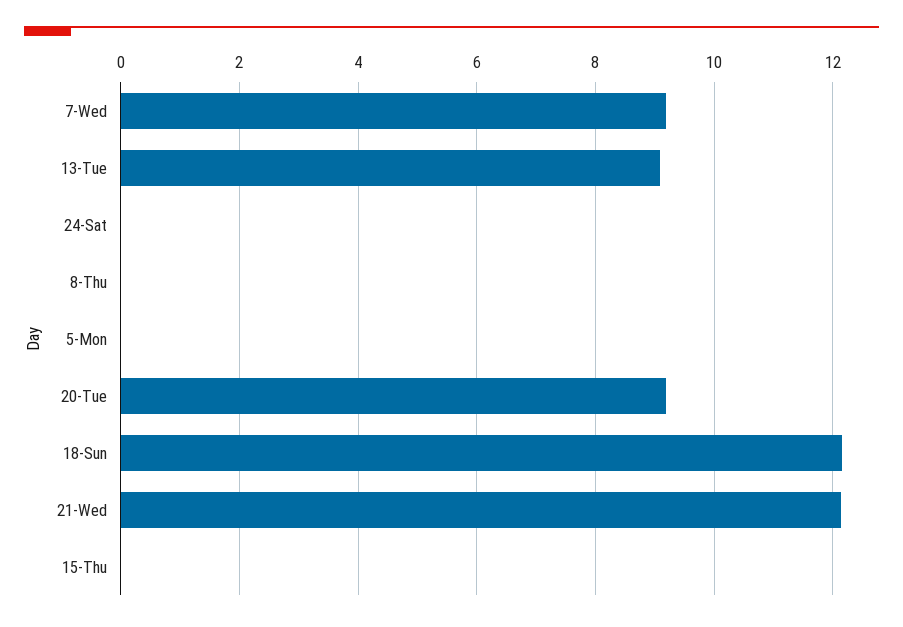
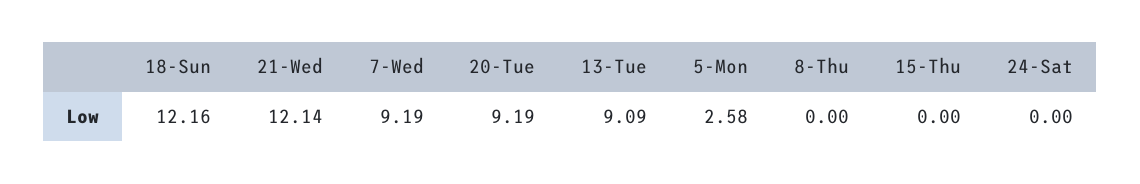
5-Mon: 0 -> 2.58

